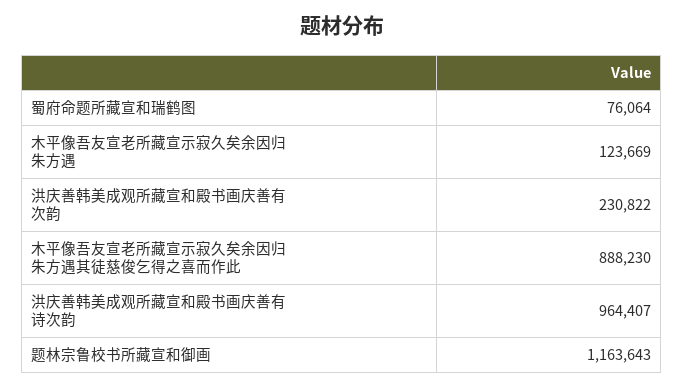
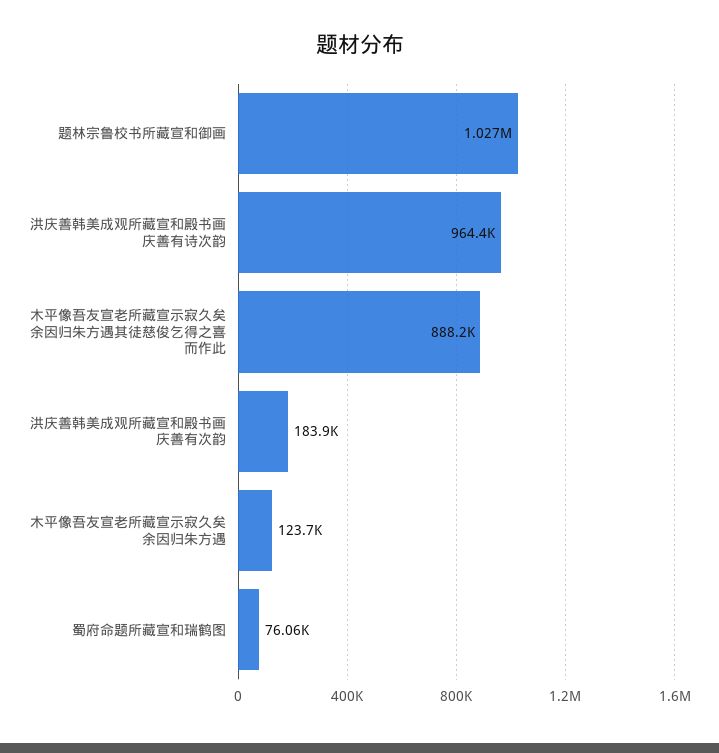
洪庆善韩美成观所藏宣和殿书画庆善有次韵: 230822 -> 183900
题林宗鲁校书所藏宣和御画: 1163643 -> 1027000

